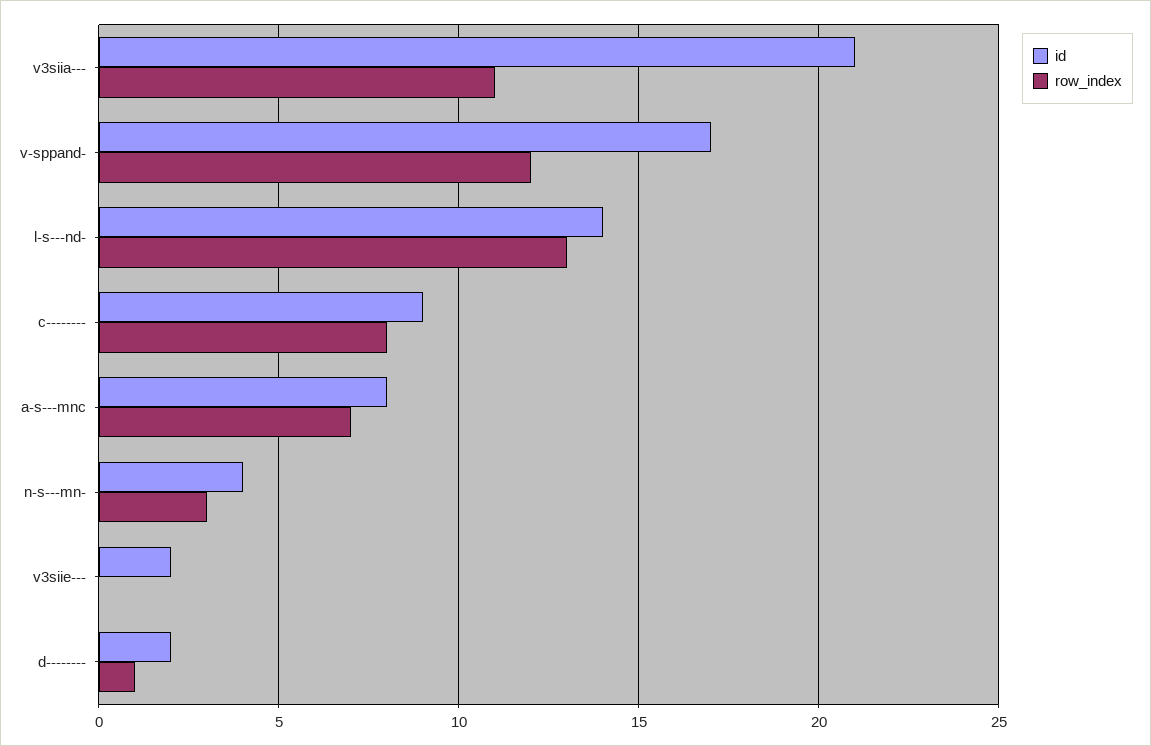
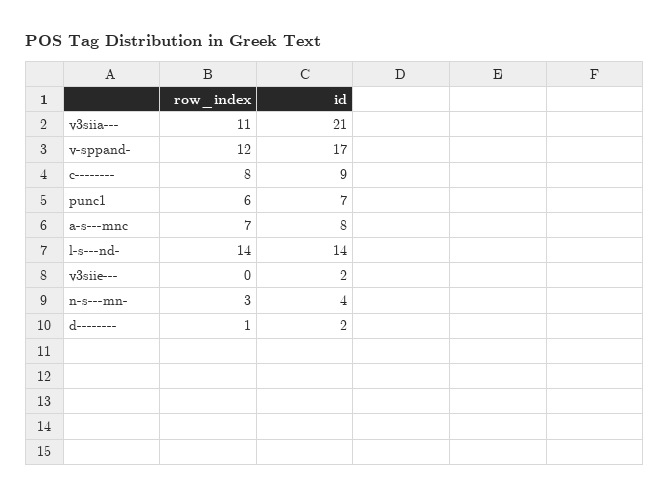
row_index, l-s---nd-: 13 -> 14
row_index, punc1: none -> 6
id, punc1: none -> 7

